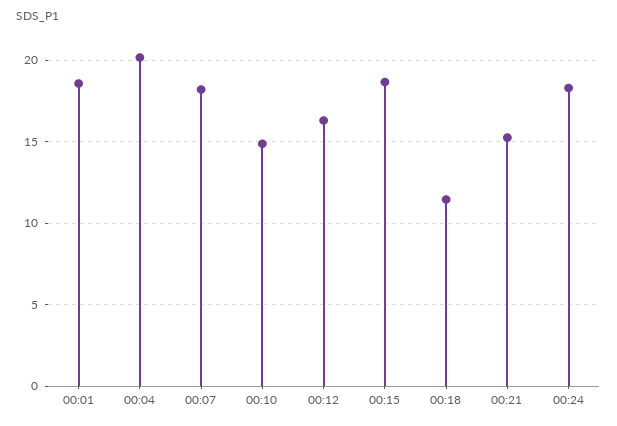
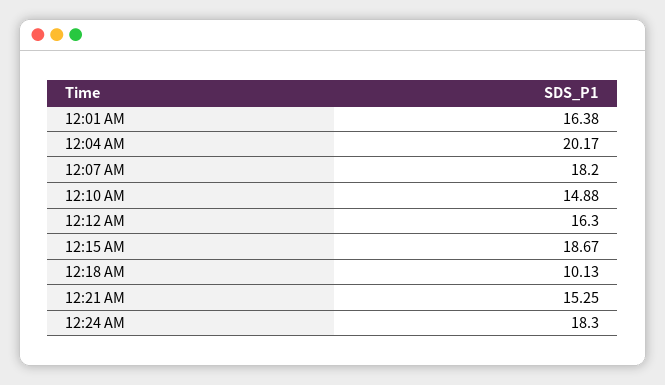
00:01: 18.5 -> 16.38
00:18: 11.5 -> 10.13

